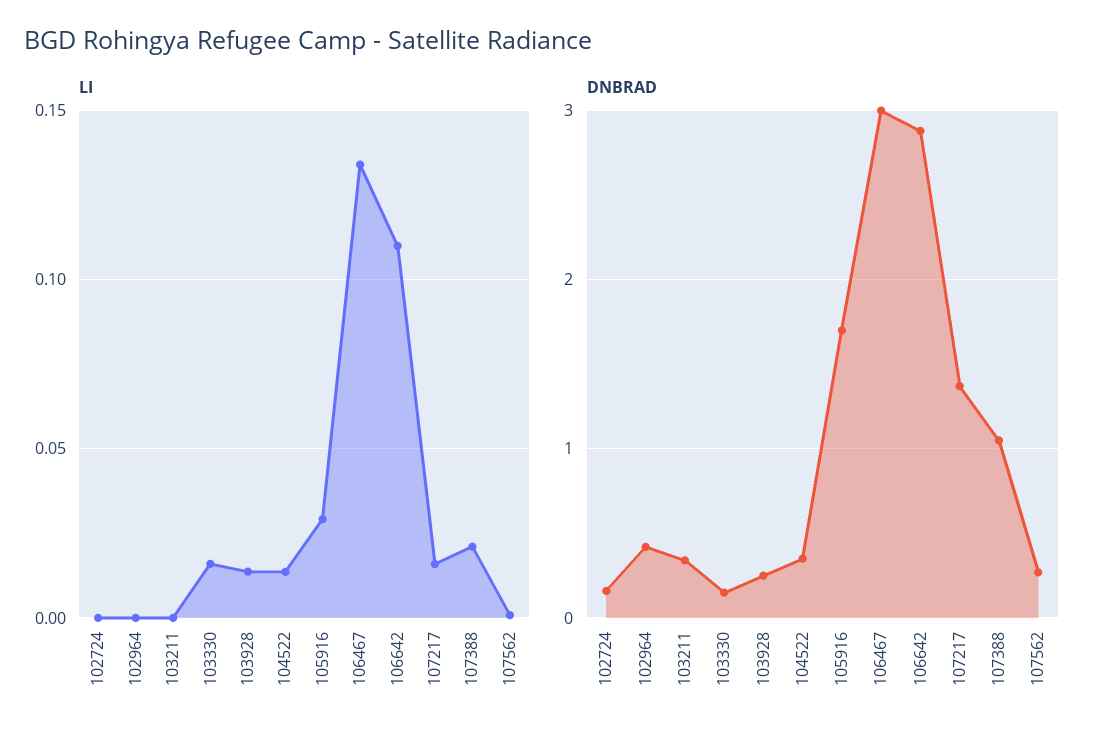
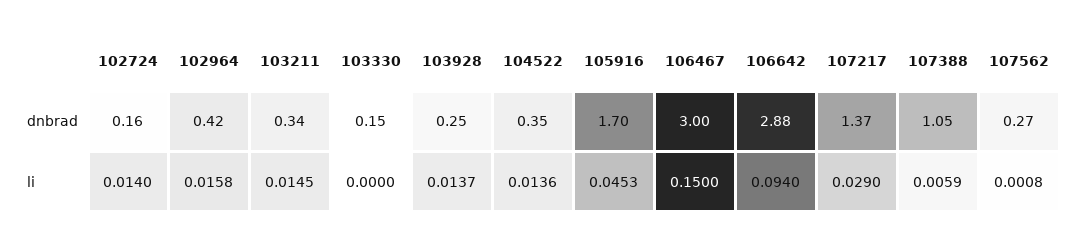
LI, 102724: 0 -> 0.014
LI, 102964: 0 -> 0.0158
LI, 103211: 0 -> 0.0145
LI, 103330: 0.015 -> 0
LI, 105916: 0.03 -> 0.0453
LI, 106467: 0.135 -> 0.15
LI, 106642: 0.11 -> 0.094
LI, 107217: 0.015 -> 0.029
LI, 107388: 0.02 -> 0.0059

